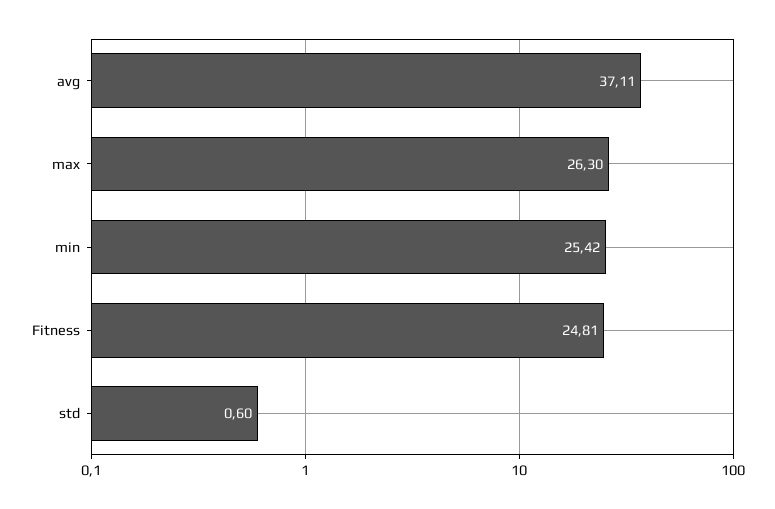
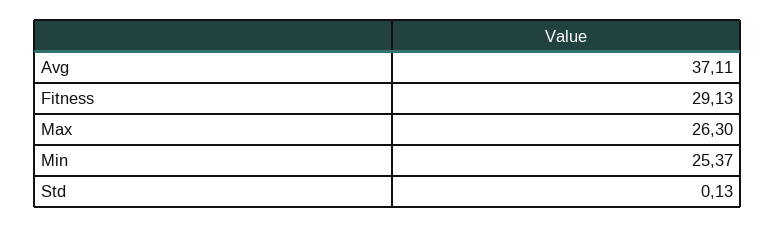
min: 25.42 -> 25.37
Fitness: 24.81 -> 29.13
std: 0.6 -> 0.13

